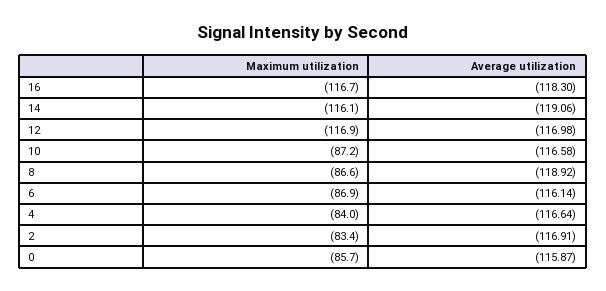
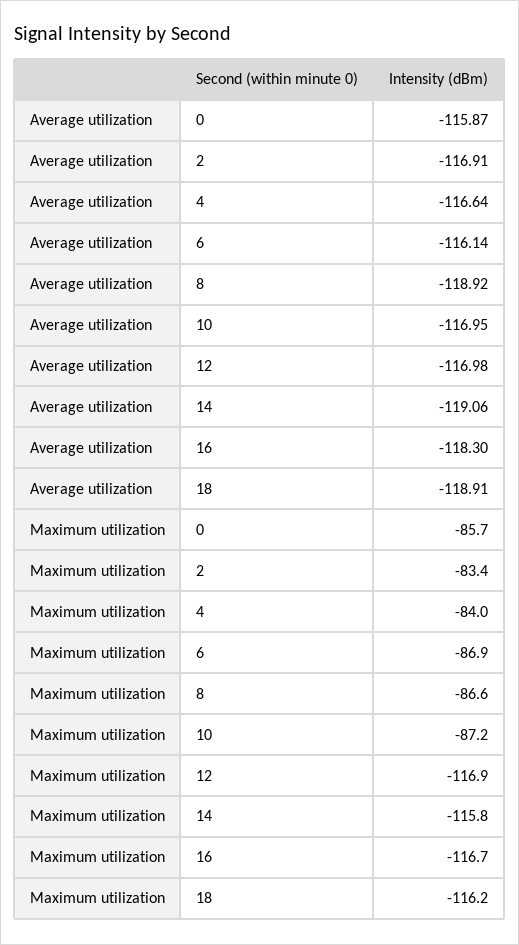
Maximum utilization, 14: -116.1 -> -115.8
Average utilization, 10: -116.58 -> -116.95
Average utilization, 18: none -> -118.91
Maximum utilization, 18: none -> -116.2

